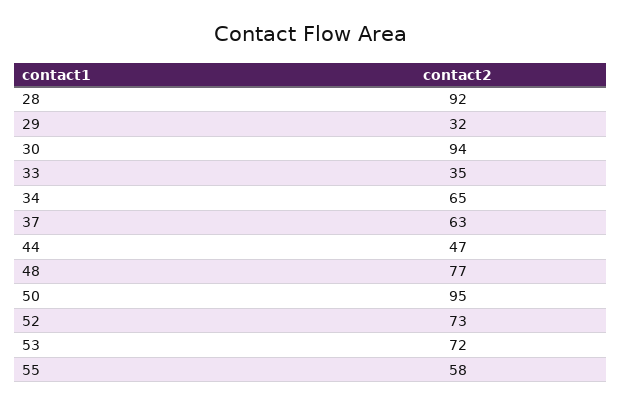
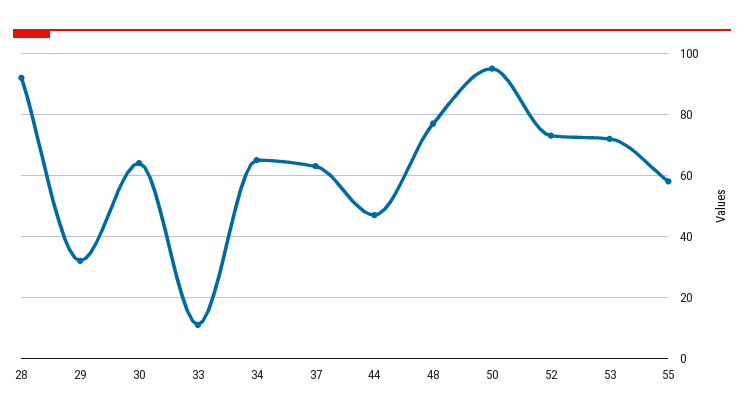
30: 94 -> 65
33: 35 -> 10

